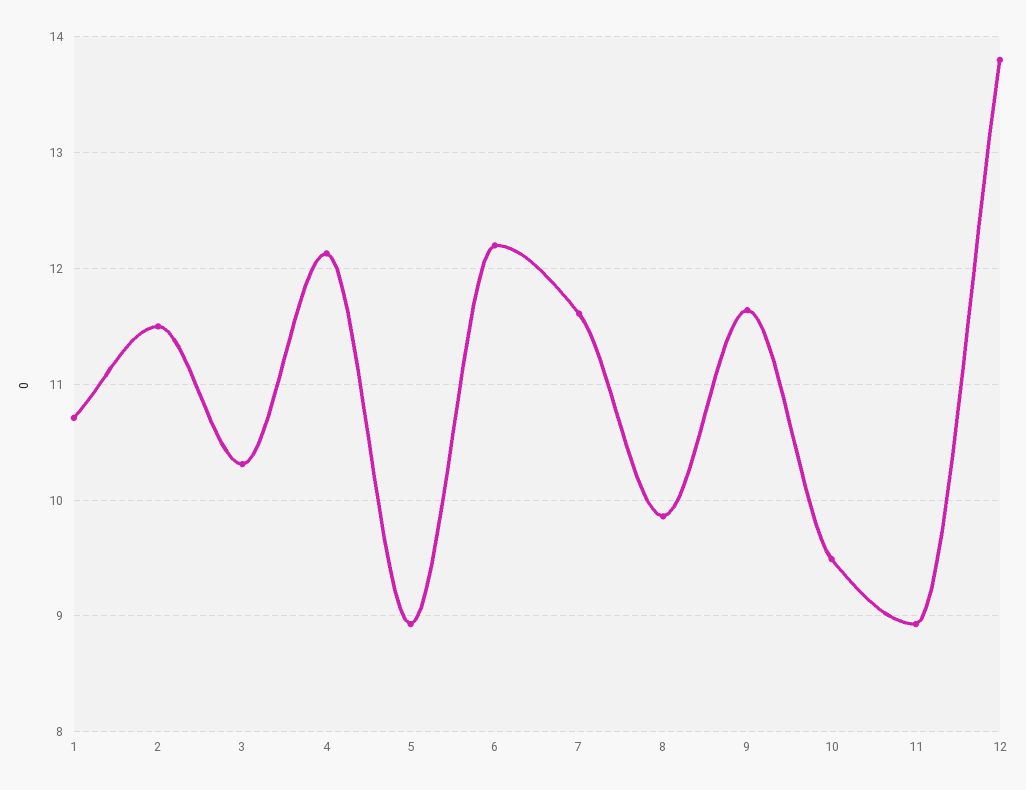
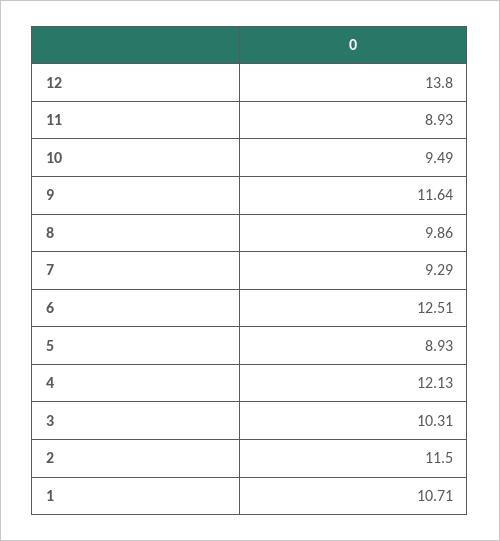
6: 12.2 -> 12.51
7: 11.6 -> 9.29

